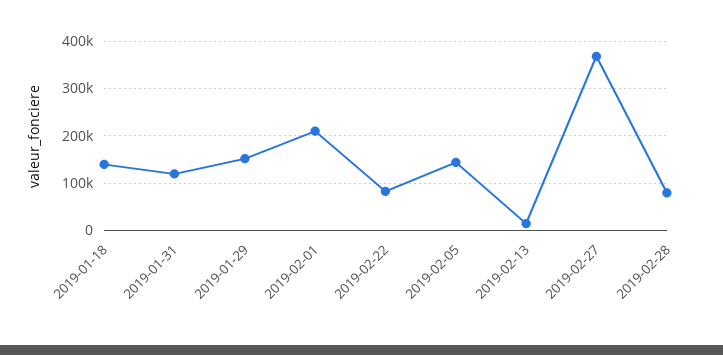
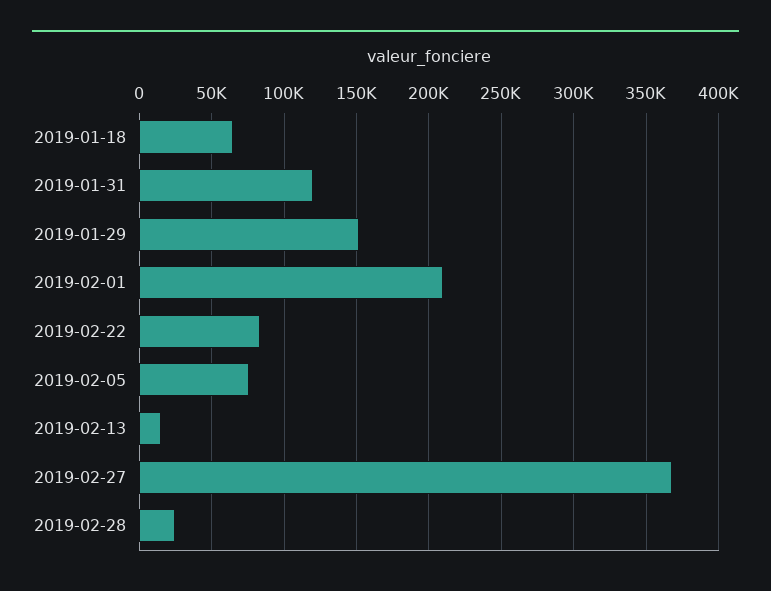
2019-01-18: 140000 -> 65000
2019-02-05: 140000 -> 75000
2019-02-28: 80000 -> 25000

